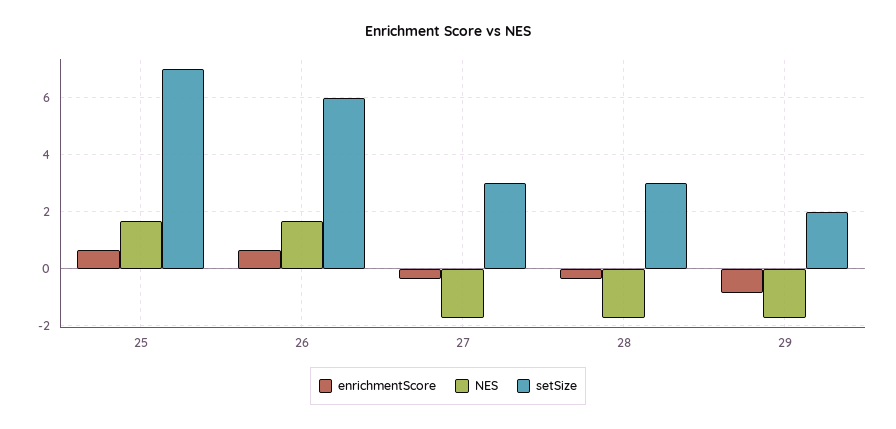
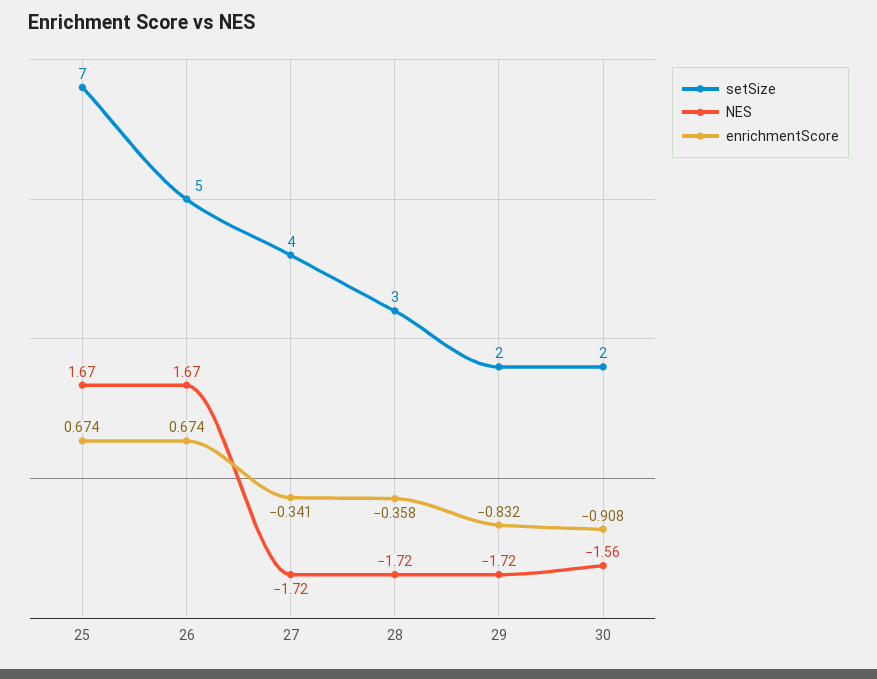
setSize, 26: 6 -> 5
setSize, 27: 3 -> 4
setSize, 30: none -> 2
NES, 30: none -> -1.56
enrichmentScore, 30: none -> -0.908

